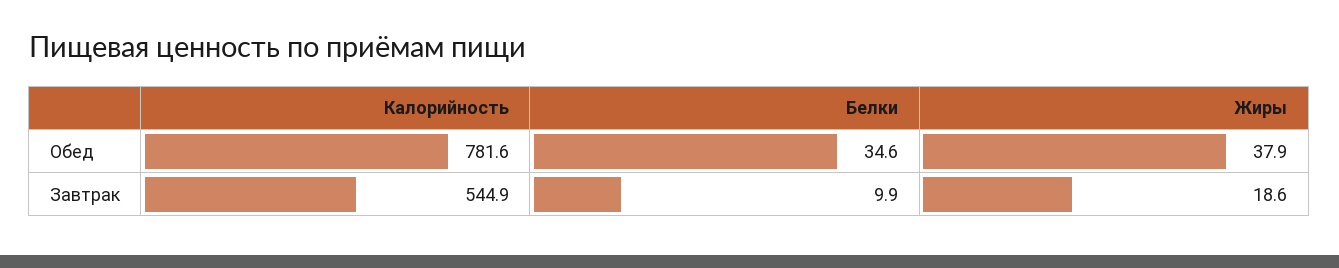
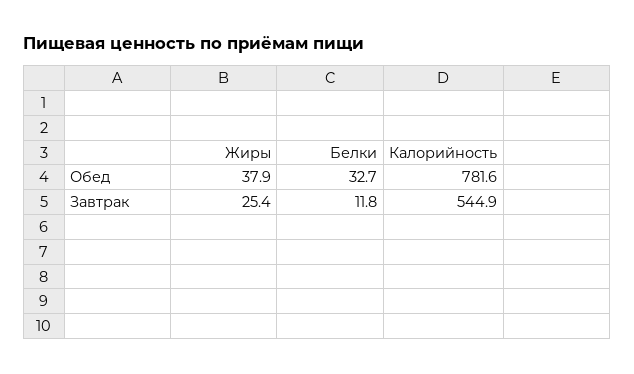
Белки, Обед: 34.6 -> 32.7
Белки, Завтрак: 9.9 -> 11.8
Жиры, Завтрак: 18.6 -> 25.4

